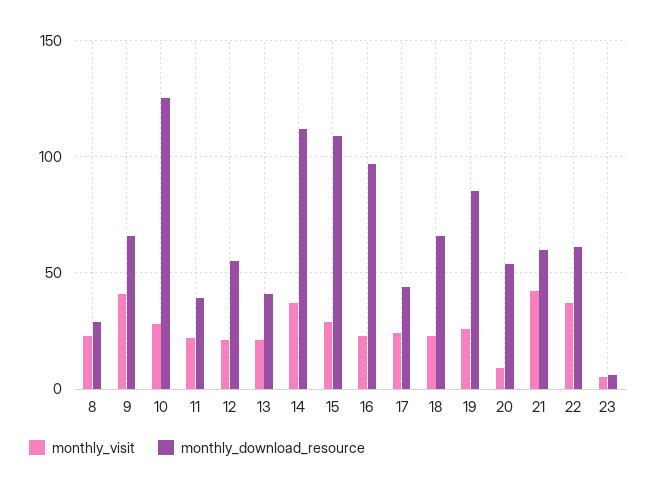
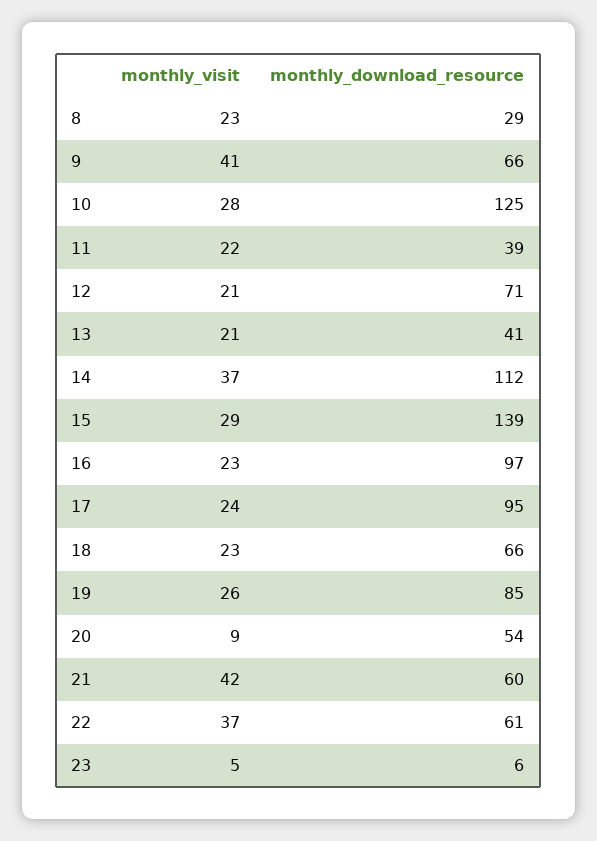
monthly_download_resource, 12: 55 -> 71
monthly_download_resource, 15: 110 -> 139
monthly_download_resource, 17: 45 -> 95

